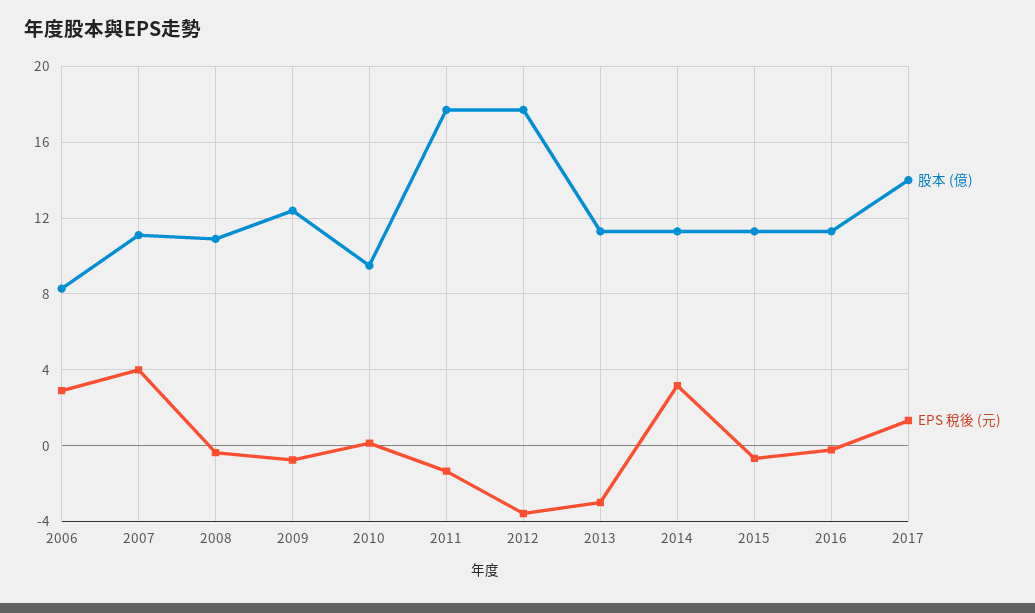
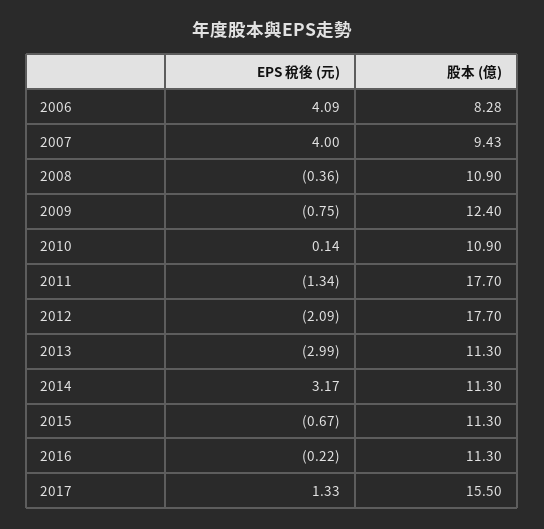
EPS 稅後 (元), 2006: 3 -> 4.09
股本 (億), 2007: 11 -> 9.43
股本 (億), 2010: 9.5 -> 10.9
EPS 稅後 (元), 2012: -3.5 -> -2.09
股本 (億), 2017: 14 -> 15.5

